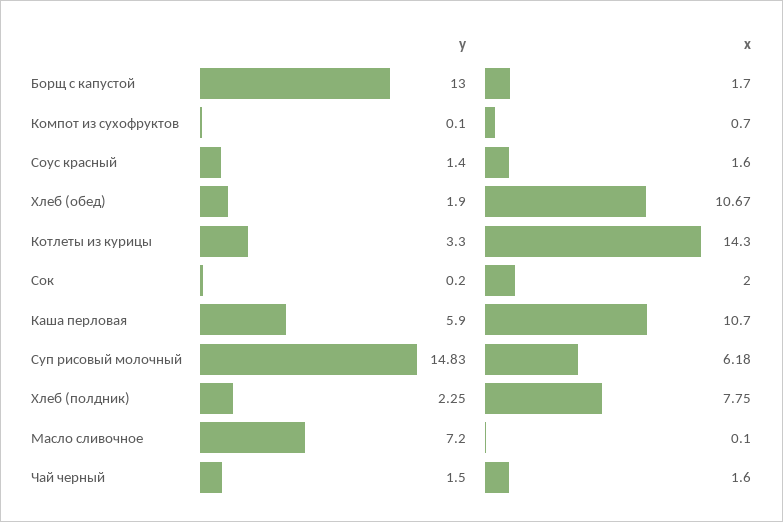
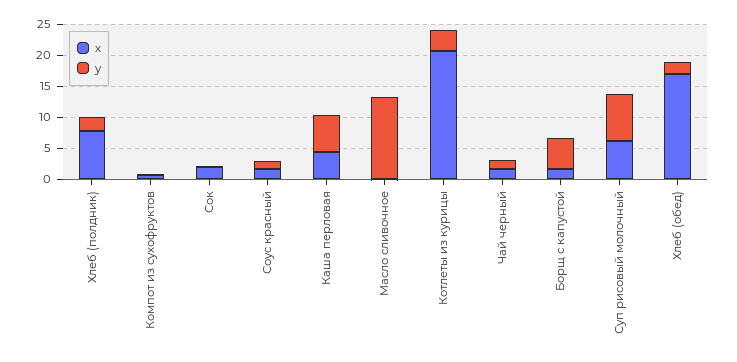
y, Борщ с капустой: 13 -> 5
x, Хлеб (обед): 10.67 -> 17.5
x, Котлеты из курицы: 14.3 -> 20
x, Каша перловая: 10.7 -> 5
y, Суп рисовый молочный: 14.83 -> 7.5
y, Масло сливочное: 7.2 -> 12.5

